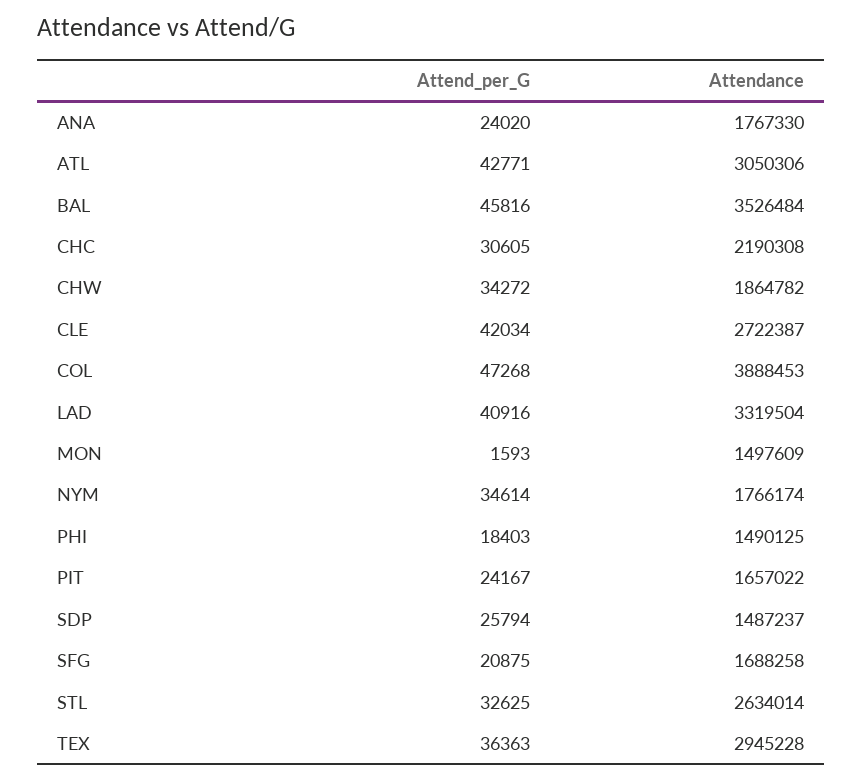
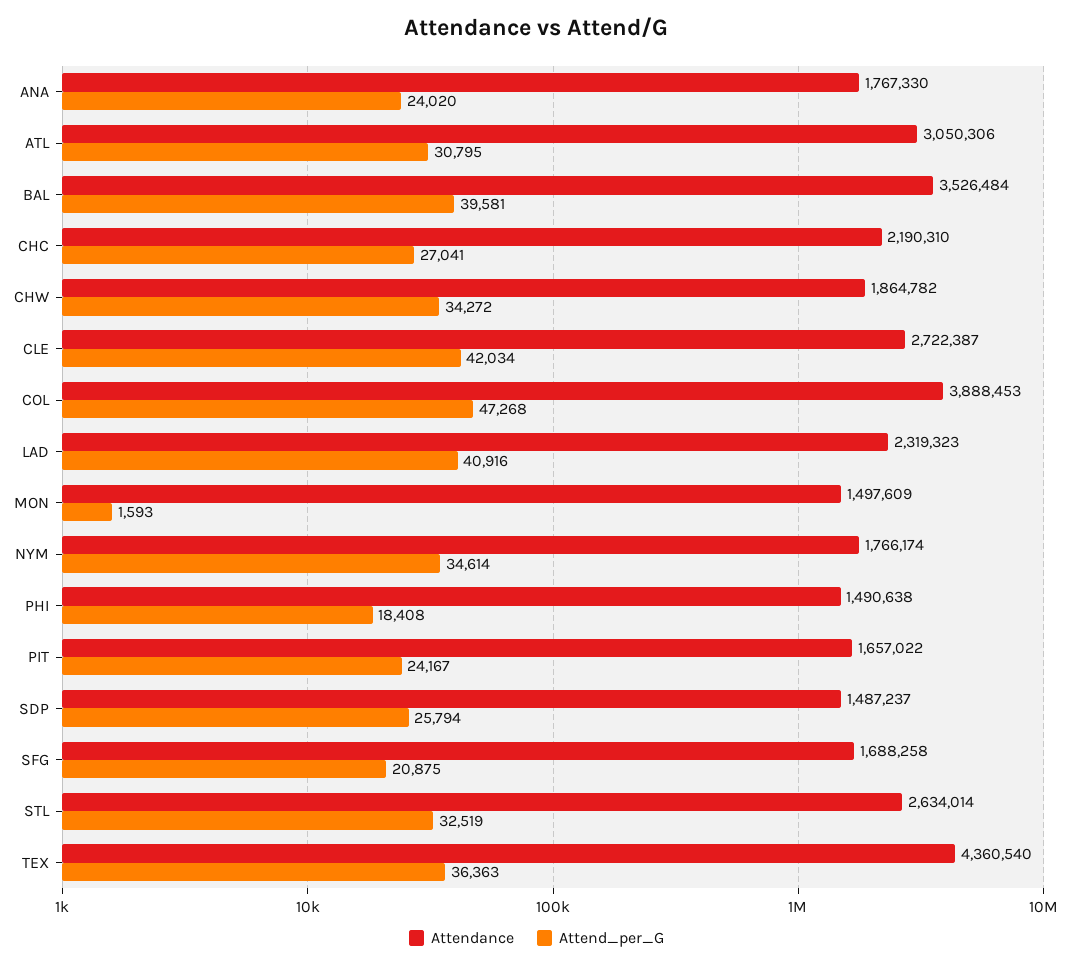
Attend_per_G, ATL: 42771 -> 30795
Attend_per_G, BAL: 45816 -> 39581
Attend_per_G, CHC: 30605 -> 27041
Attendance, CHC: 2190308 -> 2190310
Attendance, LAD: 3319504 -> 2319323
Attend_per_G, PHI: 18403 -> 18408
Attendance, PHI: 1490125 -> 1490638
Attend_per_G, STL: 32625 -> 32519
Attendance, TEX: 2945228 -> 4360540

